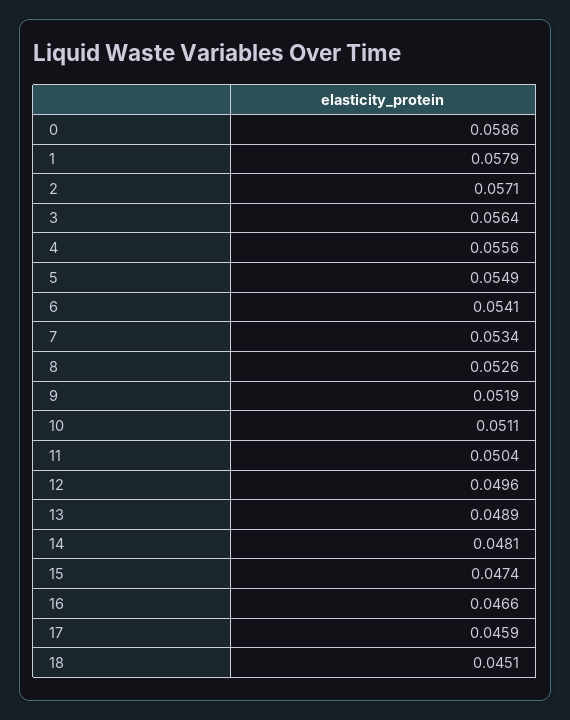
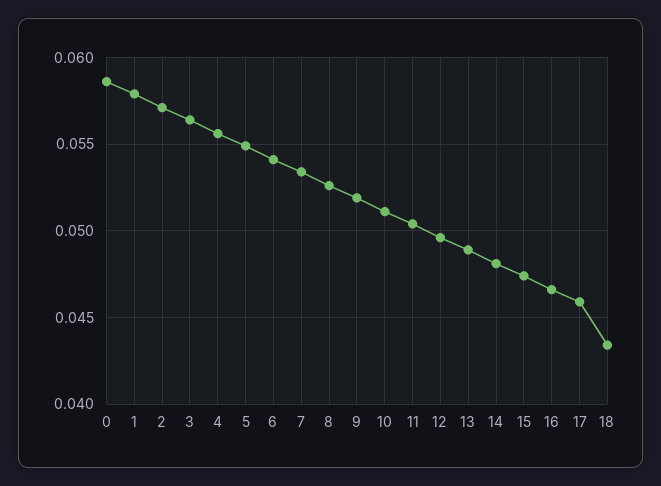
18: 0.0451 -> 0.0435

